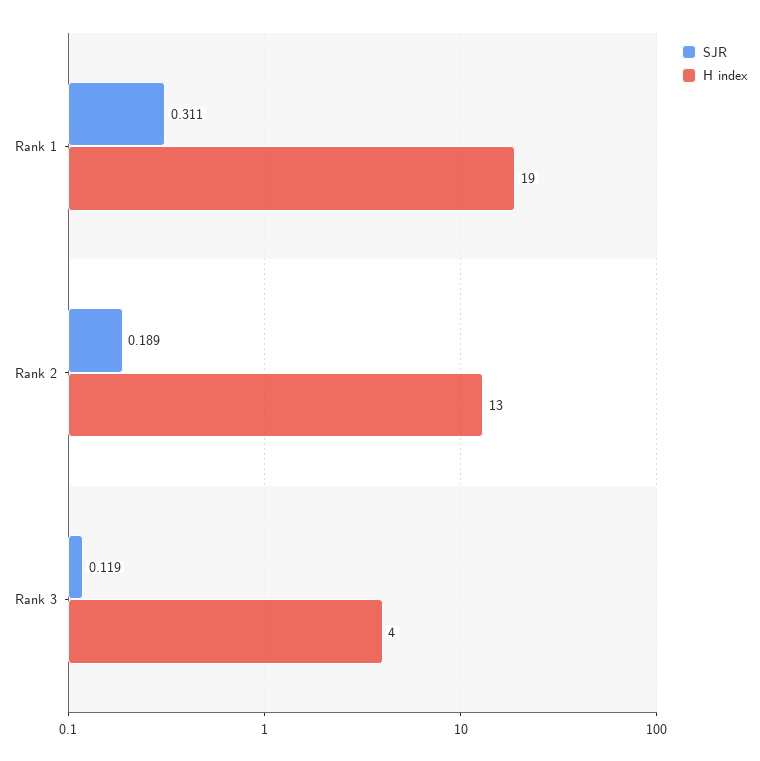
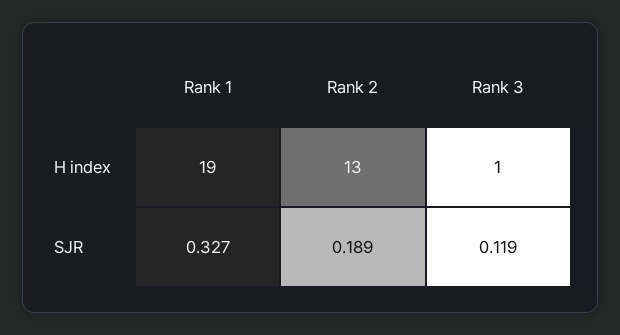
SJR, Rank 1: 0.311 -> 0.327
H index, Rank 3: 4 -> 1

